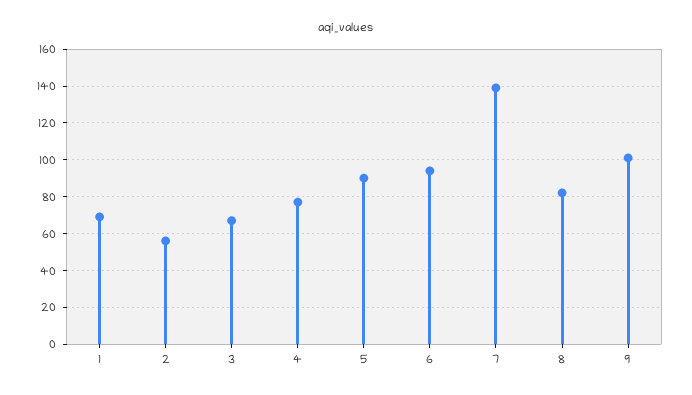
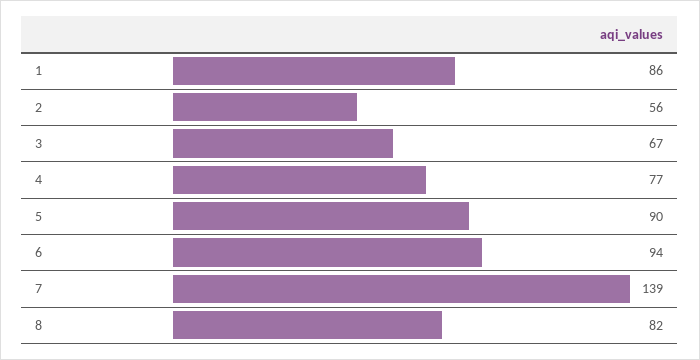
1: 70 -> 86
9: 100 -> none

